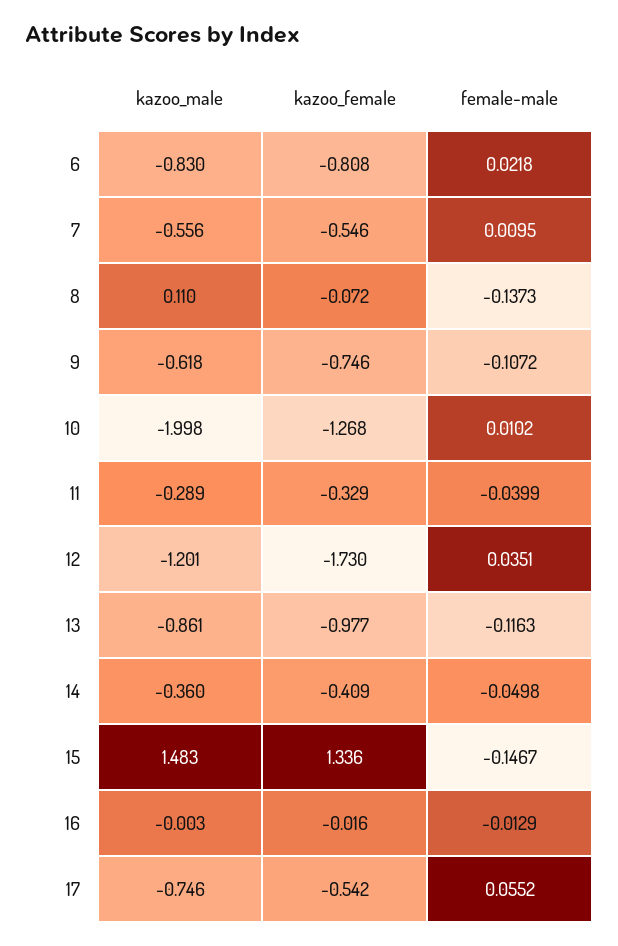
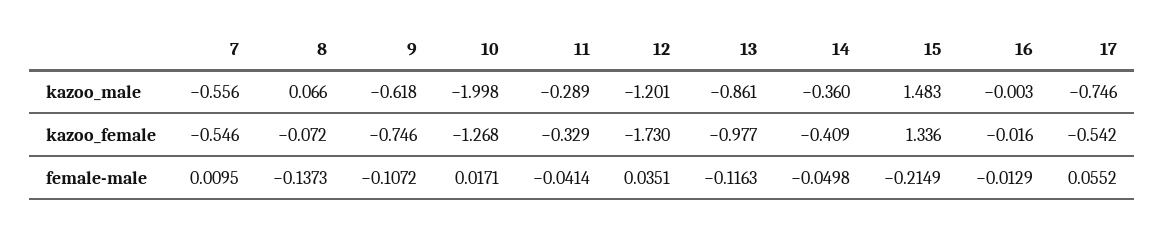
kazoo_male, 6: -0.83 -> none
kazoo_female, 6: -0.808 -> none
female-male, 6: 0.0218 -> none
kazoo_male, 8: 0.11 -> 0.066
female-male, 10: 0.0102 -> 0.0171
female-male, 11: -0.0399 -> -0.0414
female-male, 15: -0.1467 -> -0.2149

